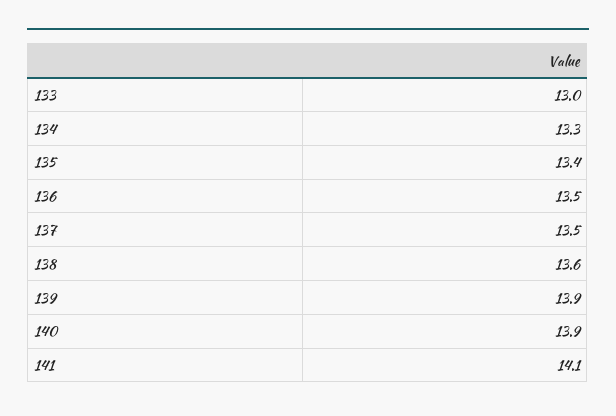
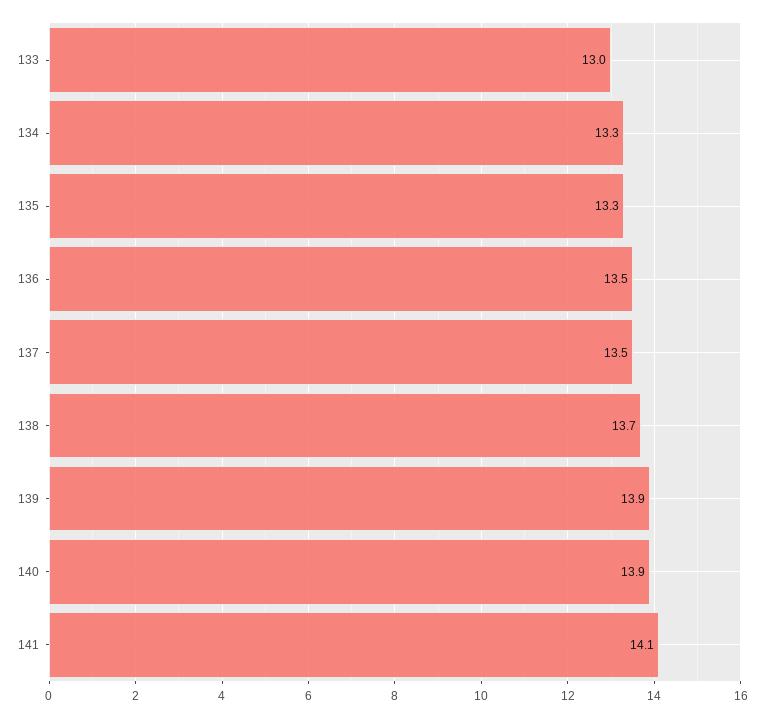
135: 13.4 -> 13.3
138: 13.6 -> 13.7

